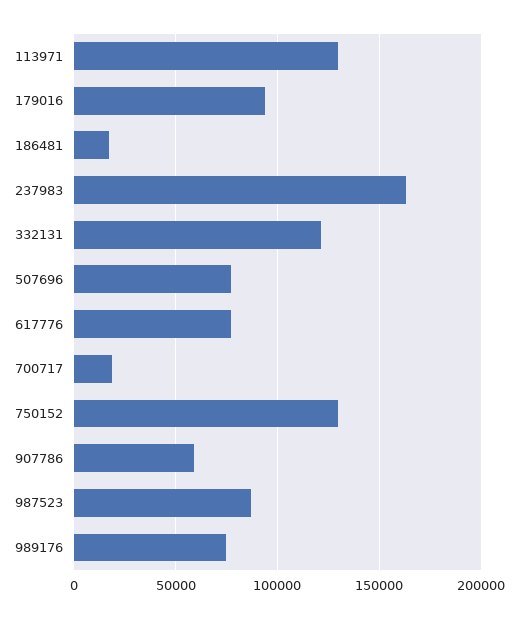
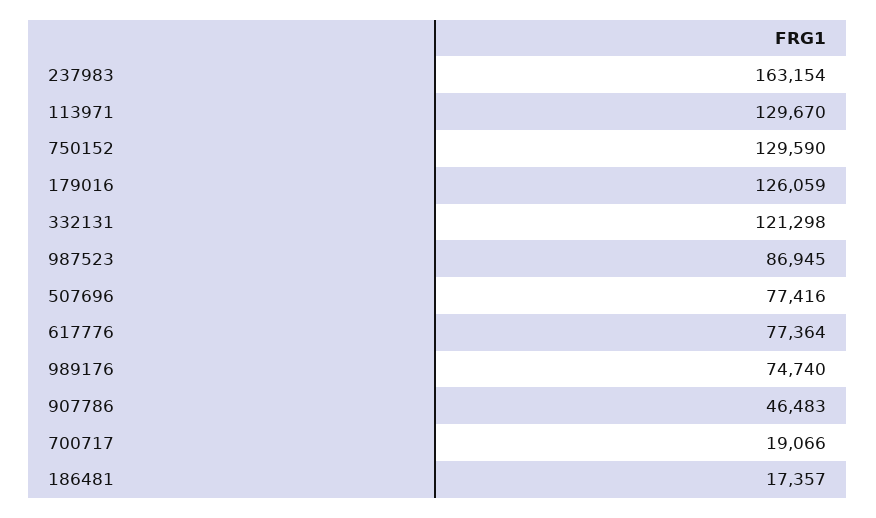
179016: 95000 -> 126059
907786: 60000 -> 46483

